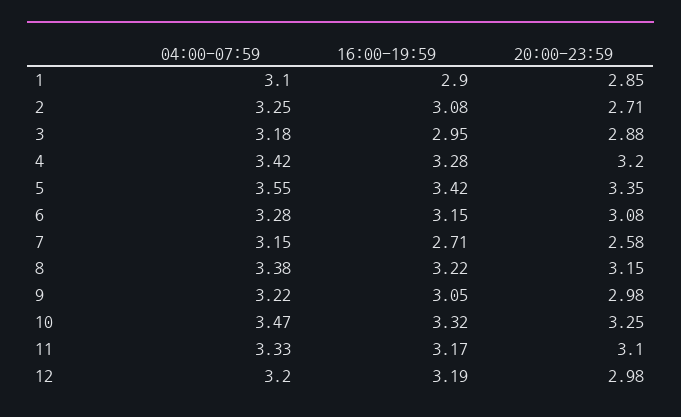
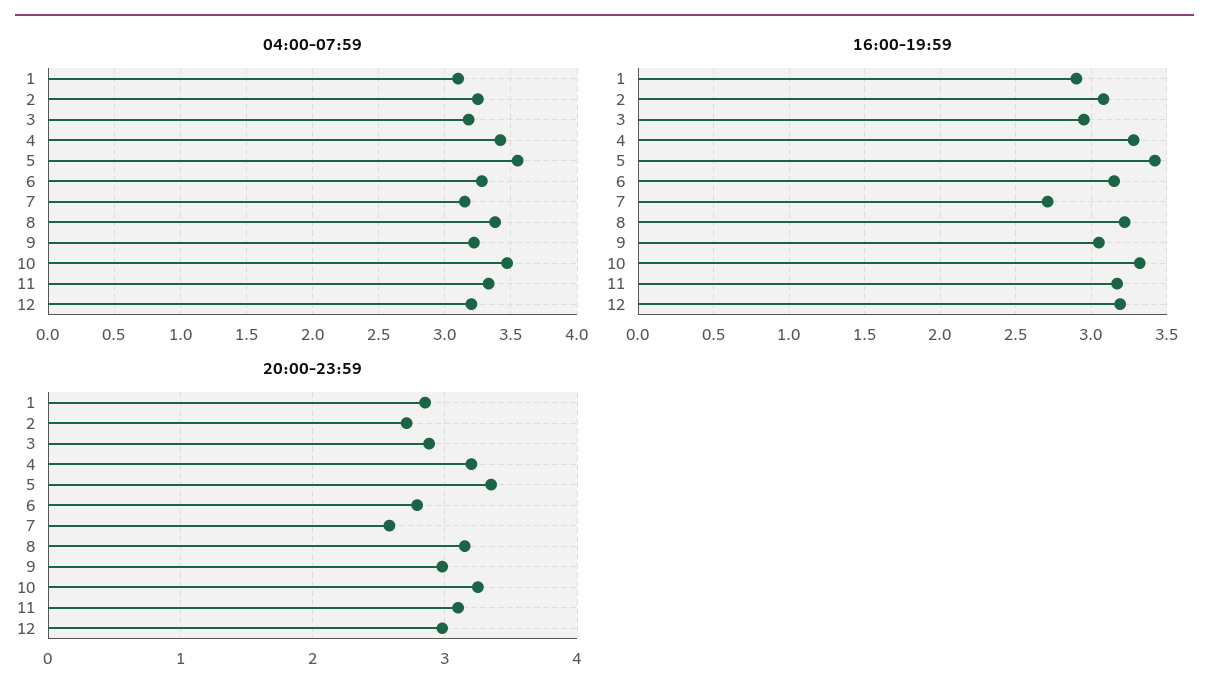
20:00-23:59, 6: 3.08 -> 2.8

